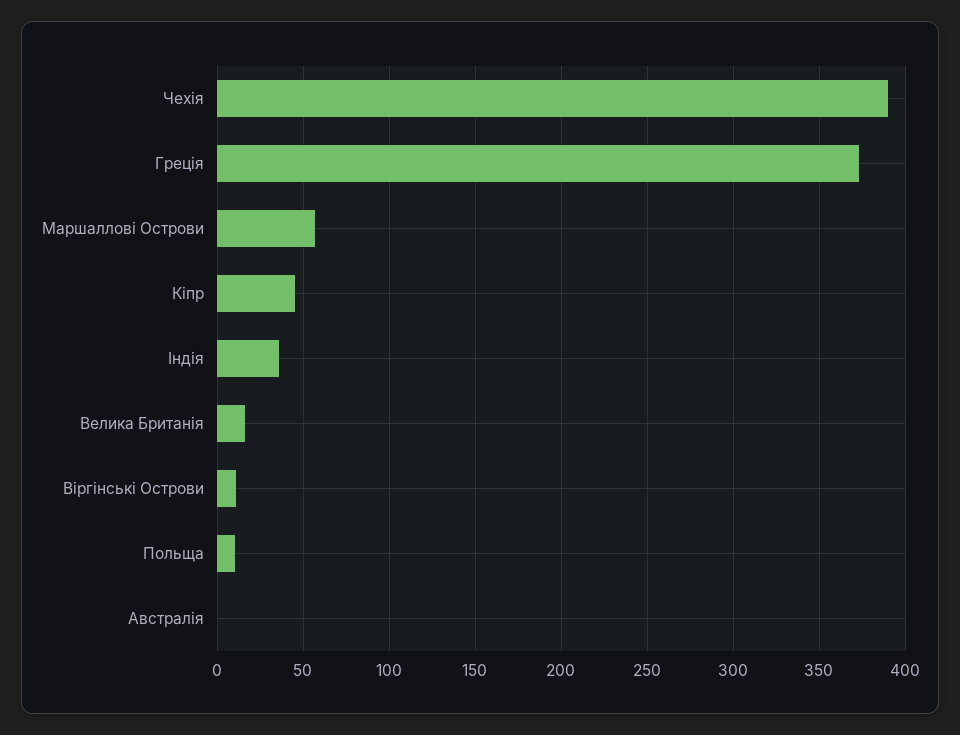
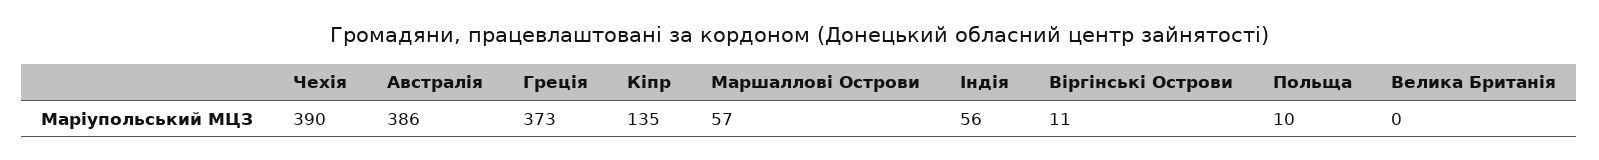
Кіпр: 45 -> 135
Індія: 35 -> 56
Велика Британія: 15 -> 0
Австралія: 0 -> 386

